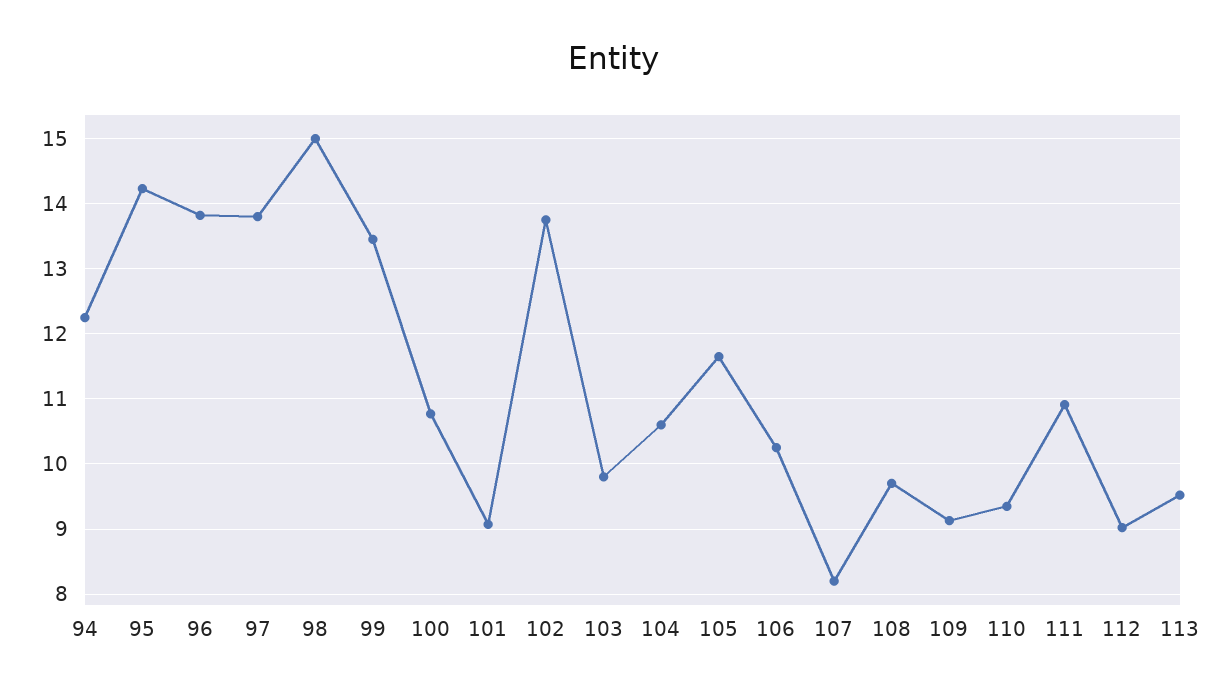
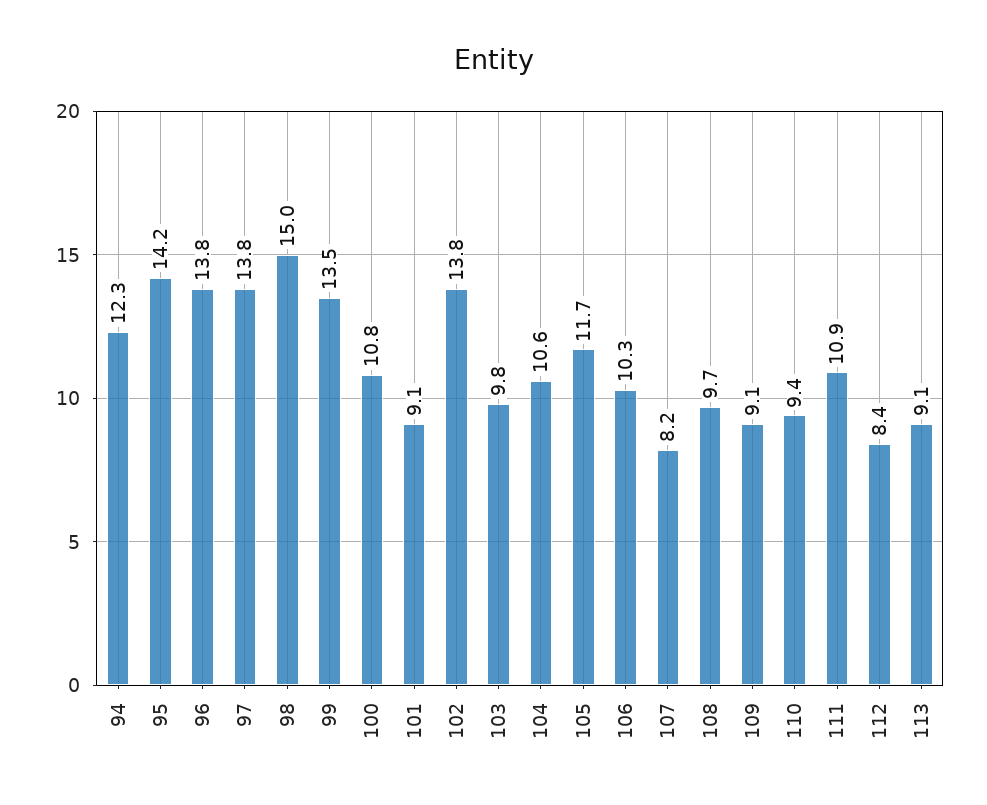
112: 9 -> 8.4
113: 9.5 -> 9.1

